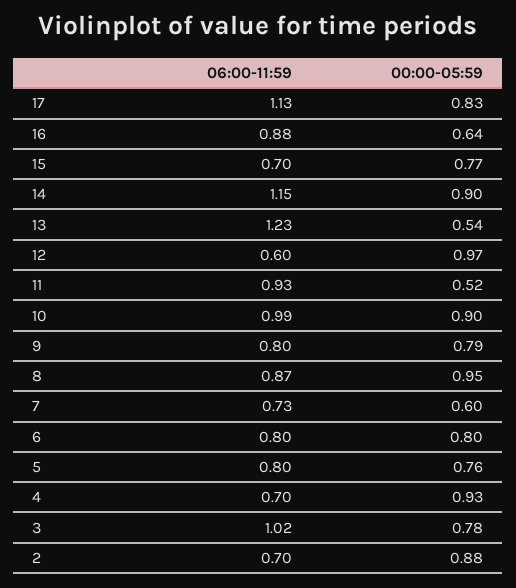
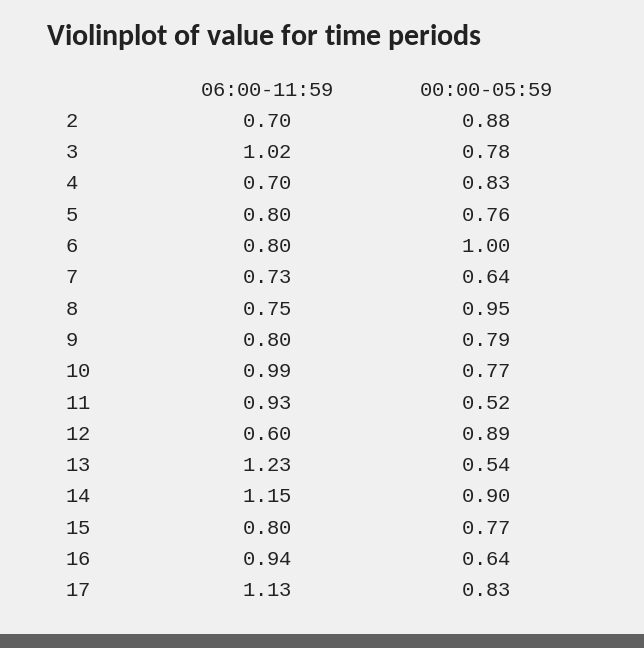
06:00-11:59, 16: 0.88 -> 0.94
06:00-11:59, 15: 0.7 -> 0.8
00:00-05:59, 12: 0.97 -> 0.89
00:00-05:59, 10: 0.9 -> 0.77
06:00-11:59, 8: 0.87 -> 0.75
00:00-05:59, 7: 0.6 -> 0.64
00:00-05:59, 6: 0.8 -> 1
00:00-05:59, 4: 0.93 -> 0.83

